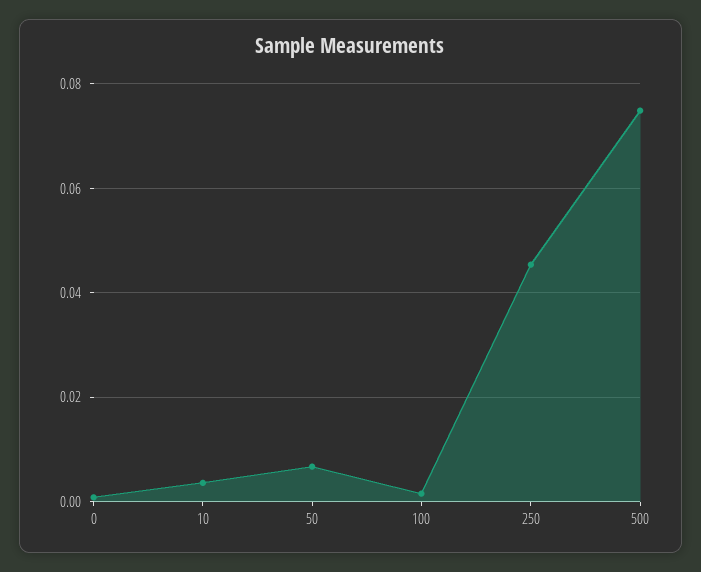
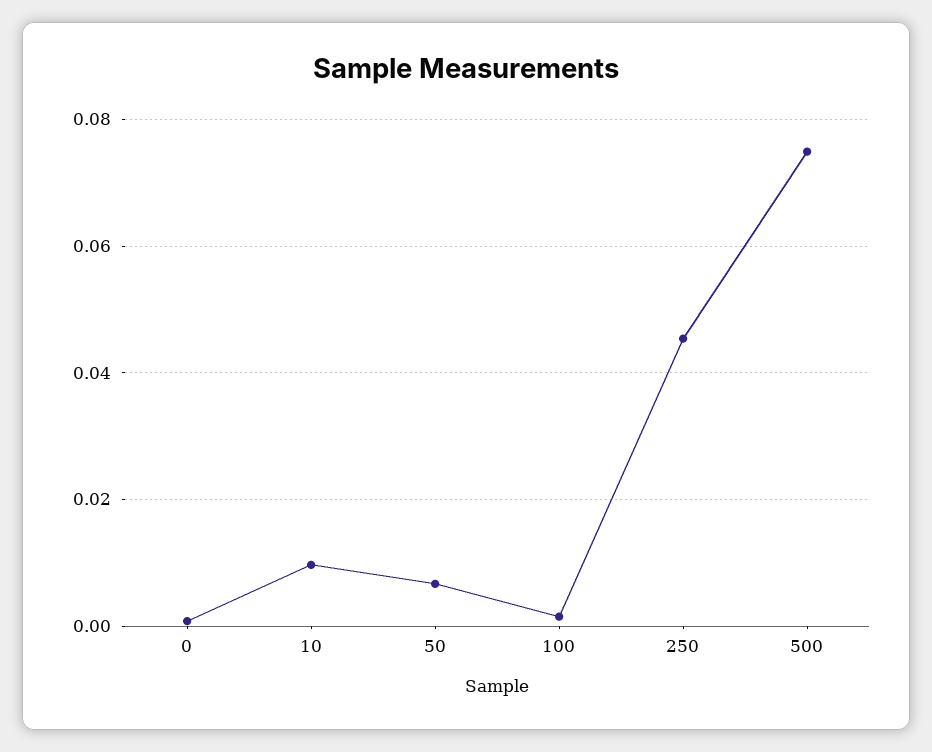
10: 0.004 -> 0.01

